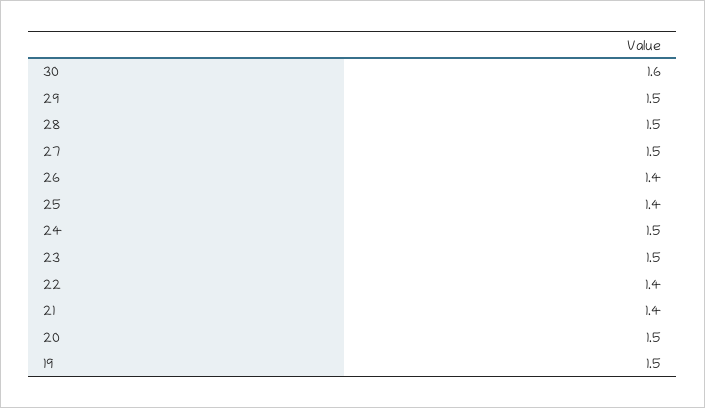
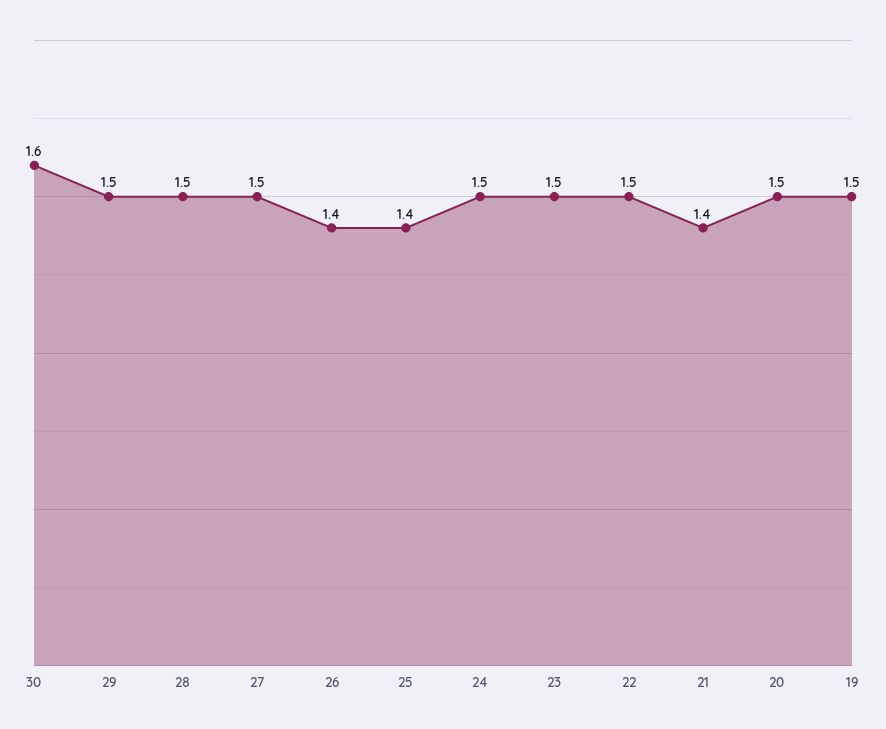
22: 1.4 -> 1.5

